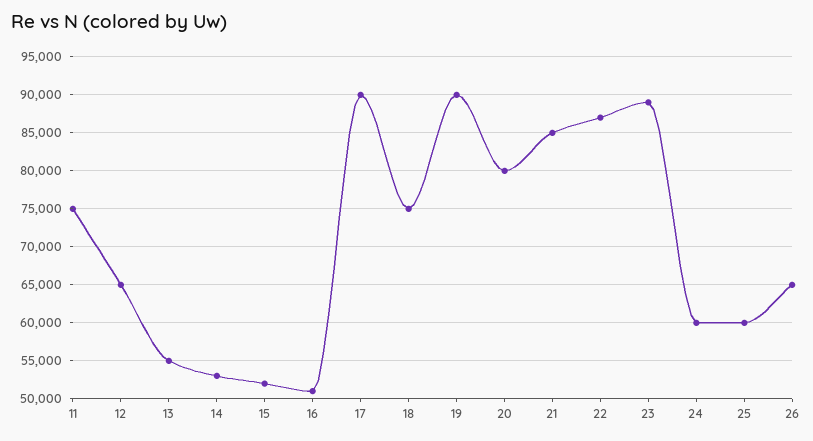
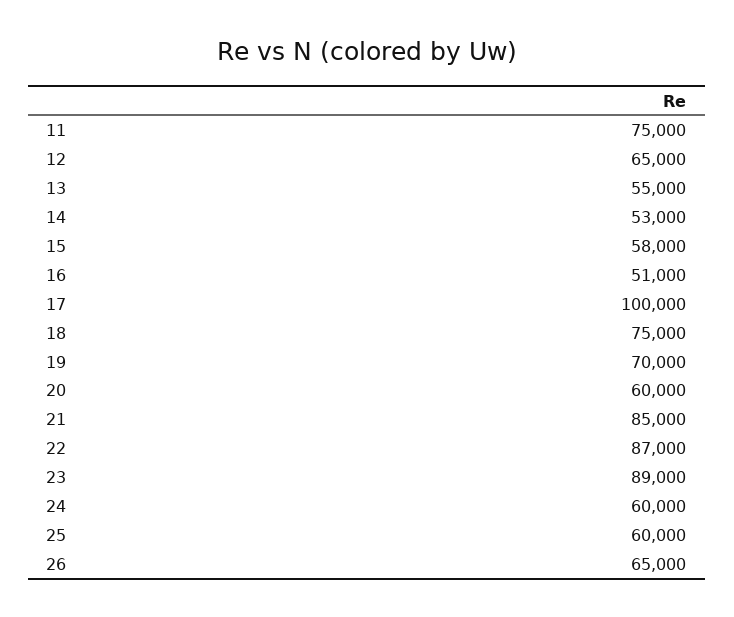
15: 52000 -> 58000
17: 90000 -> 100000
19: 90000 -> 70000
20: 80000 -> 60000

